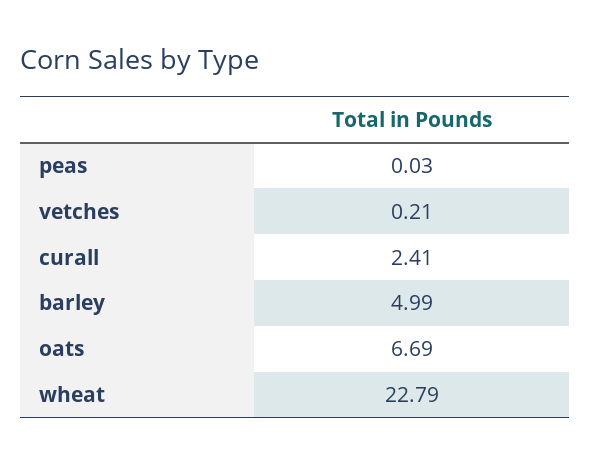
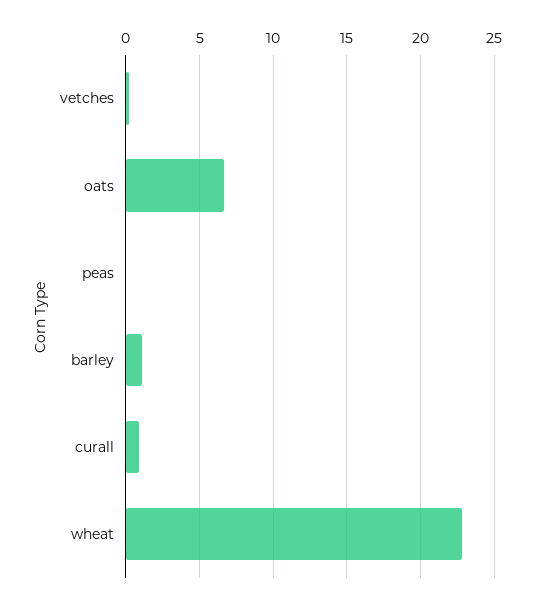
curall: 2.41 -> 1
barley: 4.99 -> 1

